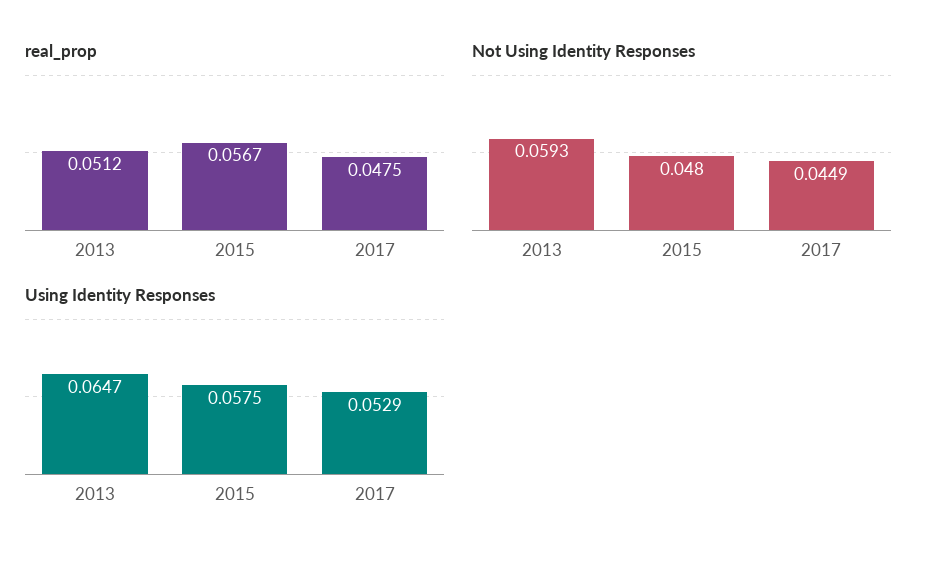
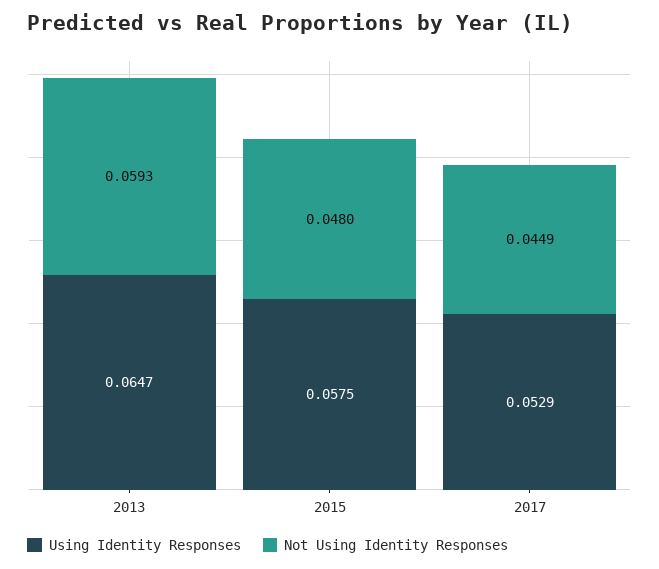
real_prop, 2013: 0.0512 -> none
real_prop, 2015: 0.0567 -> none
real_prop, 2017: 0.0475 -> none

